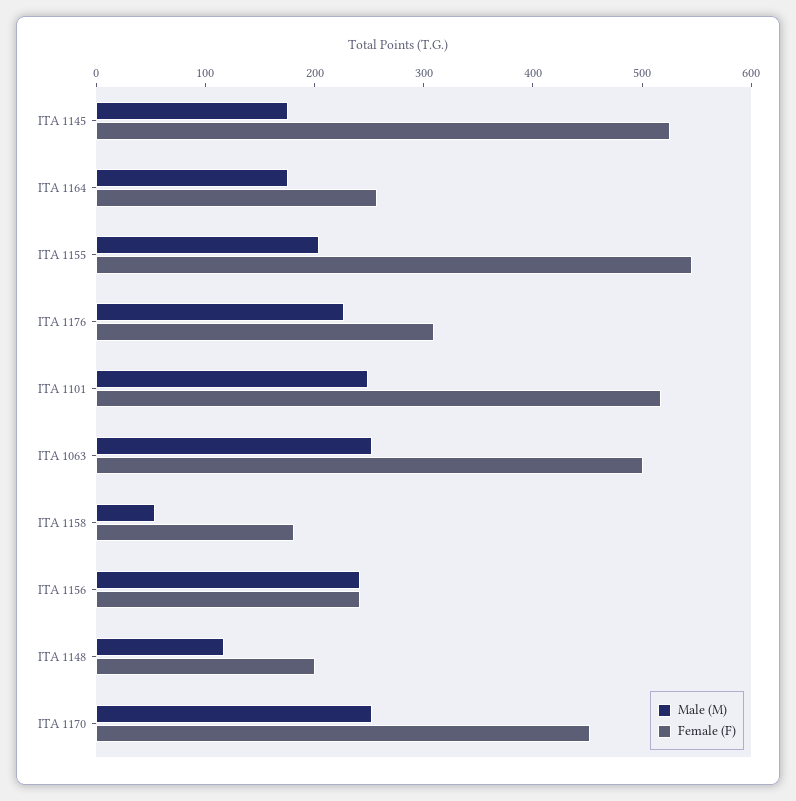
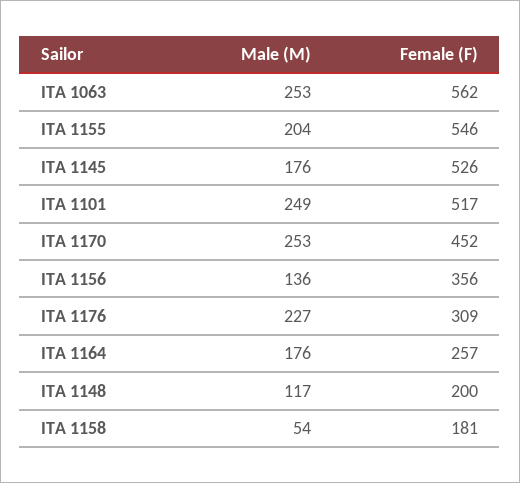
Female (F), ITA 1063: 500 -> 562
Male (M), ITA 1156: 240 -> 136
Female (F), ITA 1156: 240 -> 356

